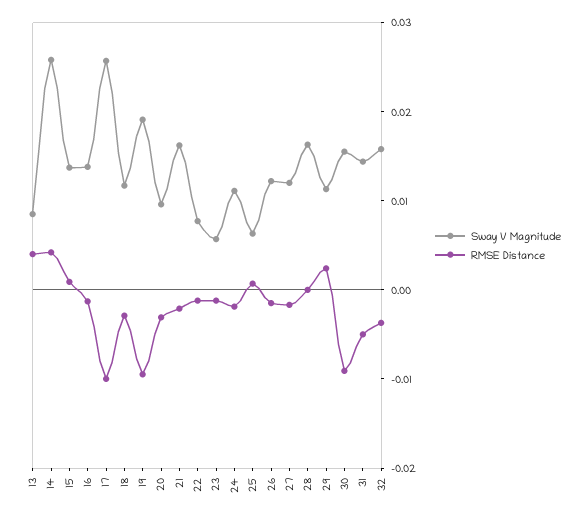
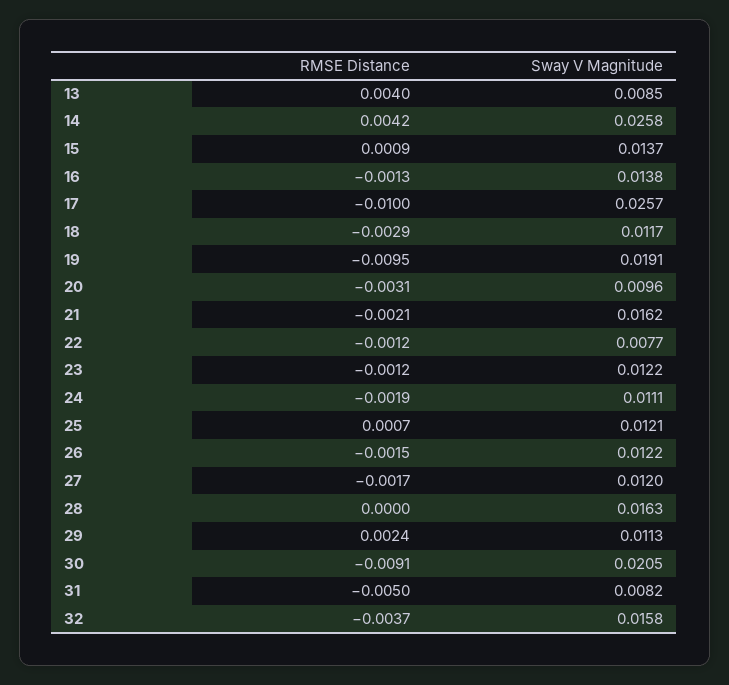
Sway V Magnitude, 23: 0.006 -> 0.0122
Sway V Magnitude, 25: 0.006 -> 0.0121
Sway V Magnitude, 30: 0.016 -> 0.0205
Sway V Magnitude, 31: 0.014 -> 0.0082

